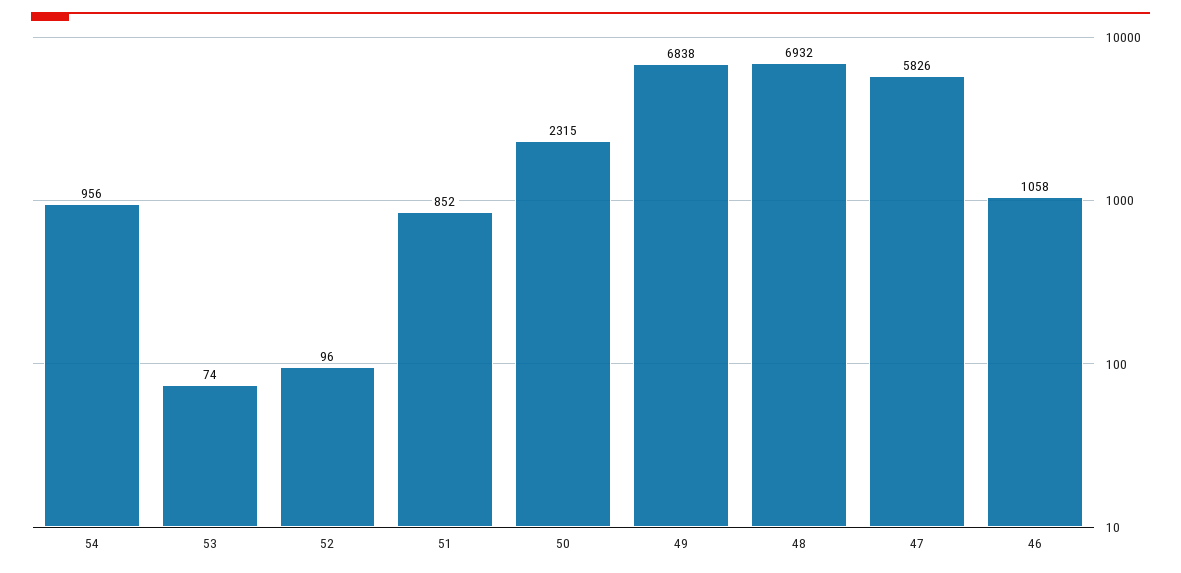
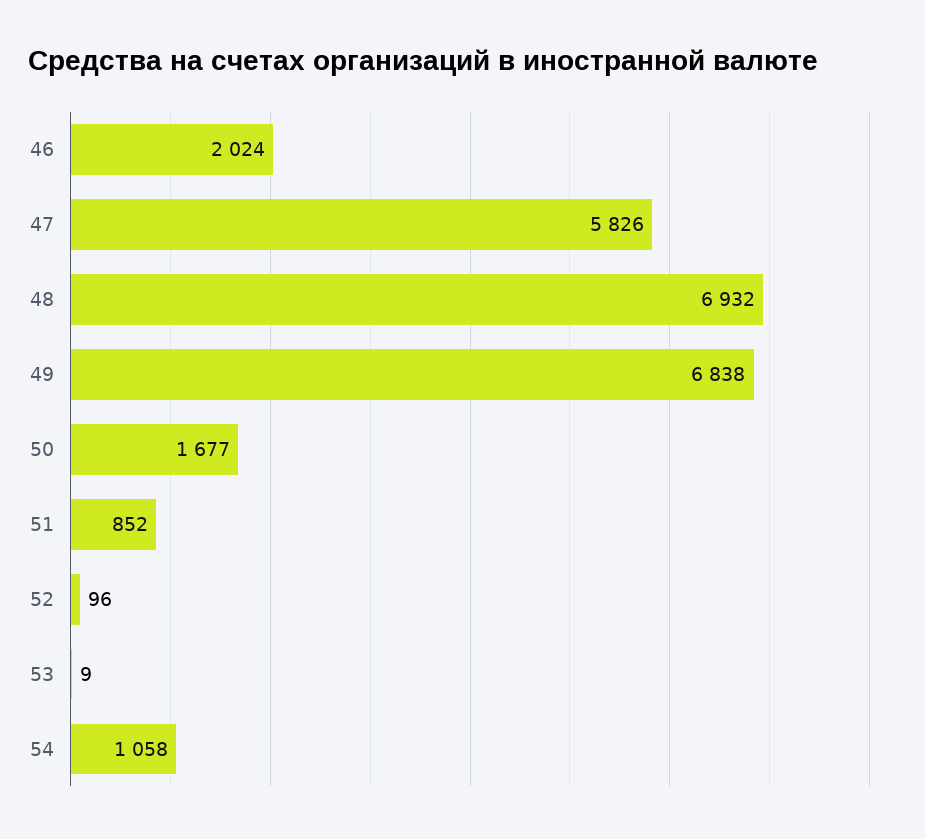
54: 956 -> 1058
53: 74 -> 9
50: 2315 -> 1677
46: 1058 -> 2024

